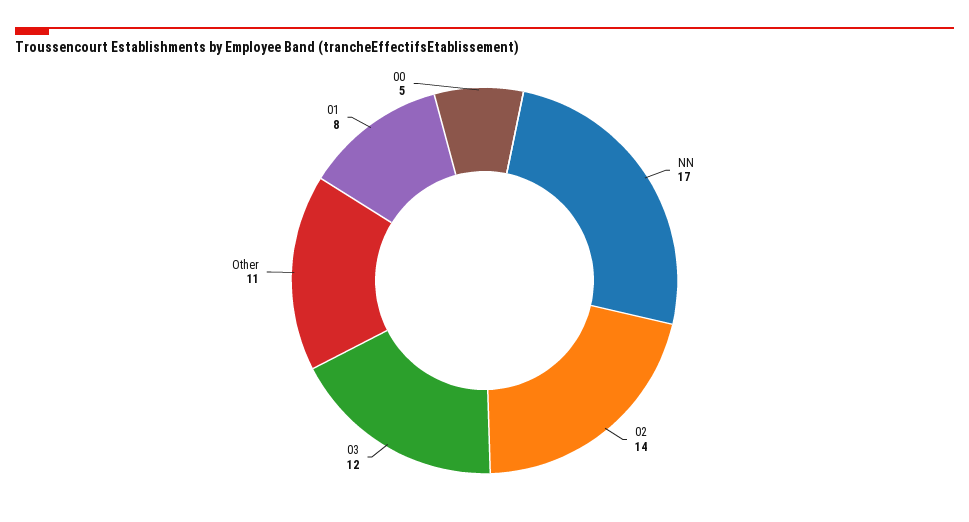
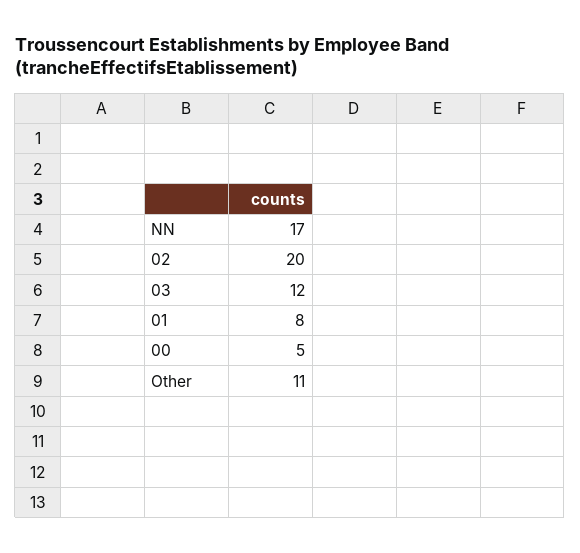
02: 14 -> 20

